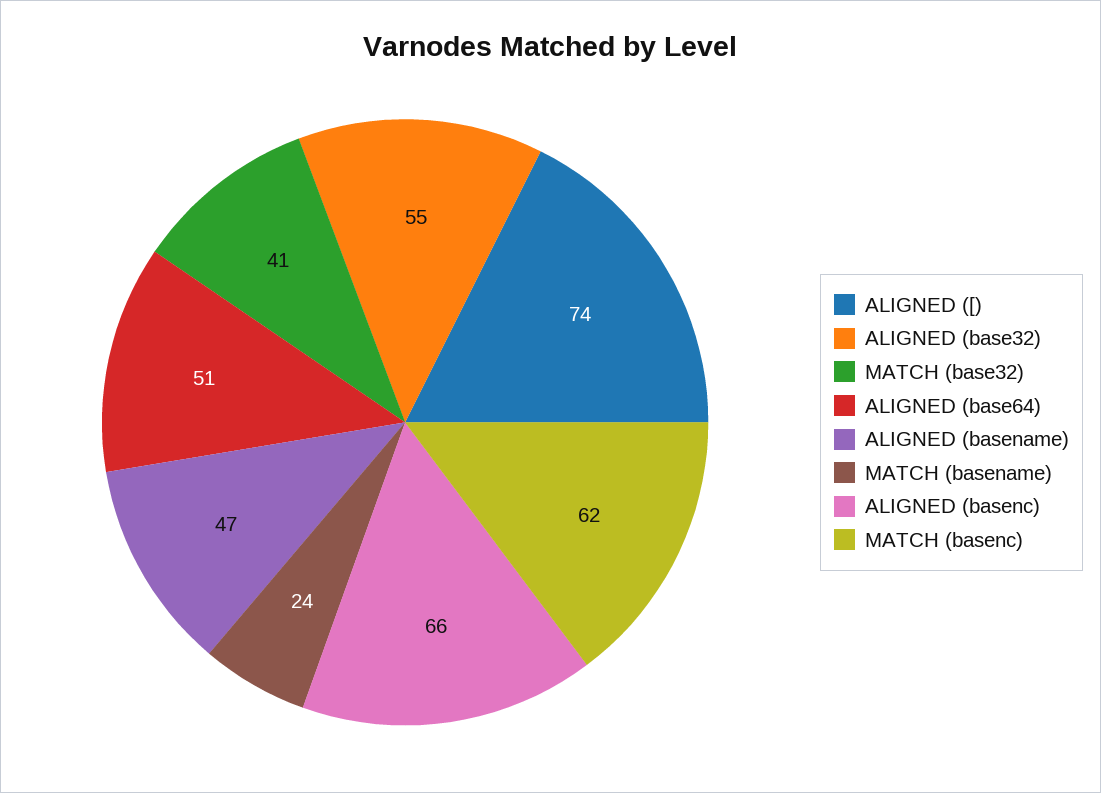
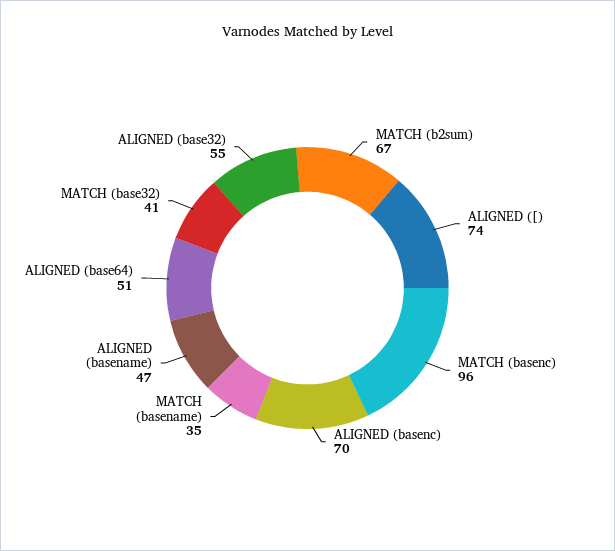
MATCH (basename): 24 -> 35
ALIGNED (basenc): 66 -> 70
MATCH (basenc): 62 -> 96
MATCH (b2sum): none -> 67

